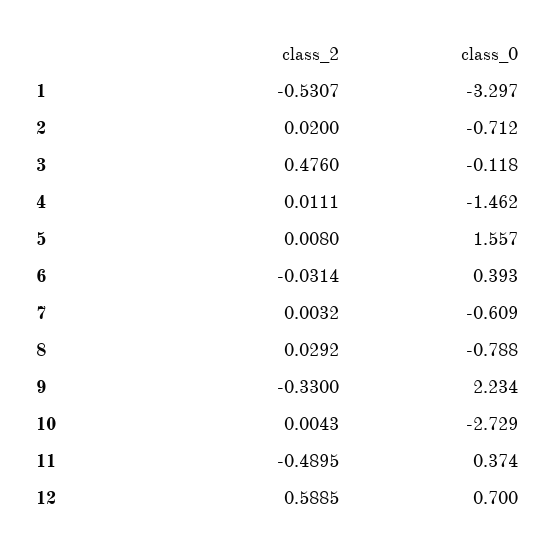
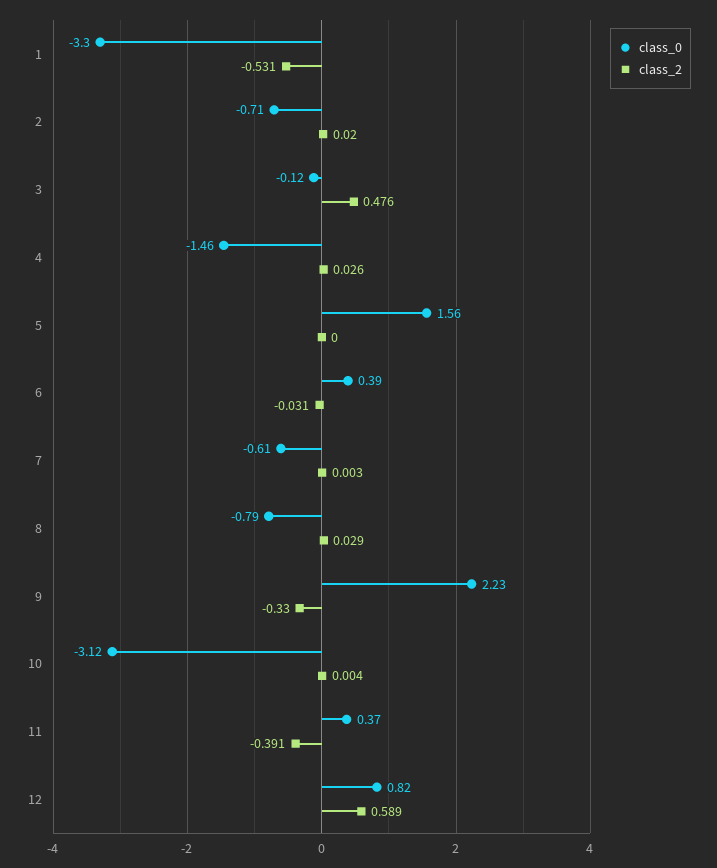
class_2, 4: 0.0111 -> 0.026
class_2, 5: 0.008 -> 0
class_0, 10: -2.729 -> -3.12
class_2, 11: -0.4895 -> -0.391
class_0, 12: 0.7 -> 0.82

